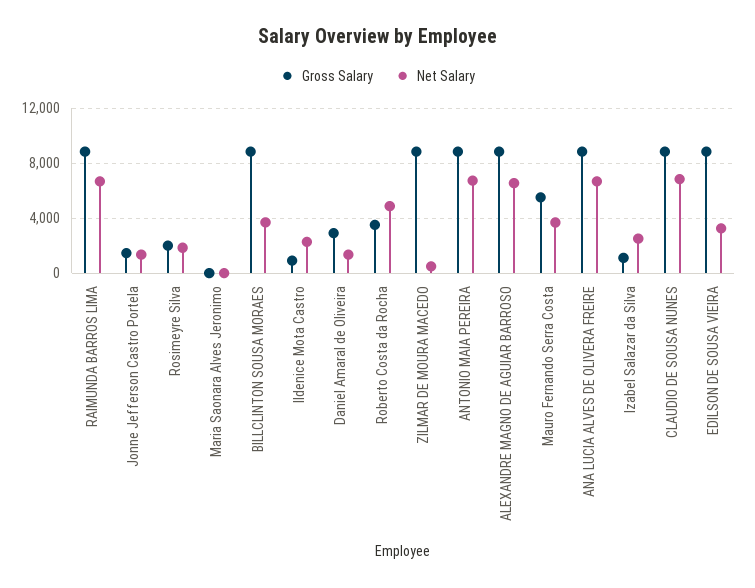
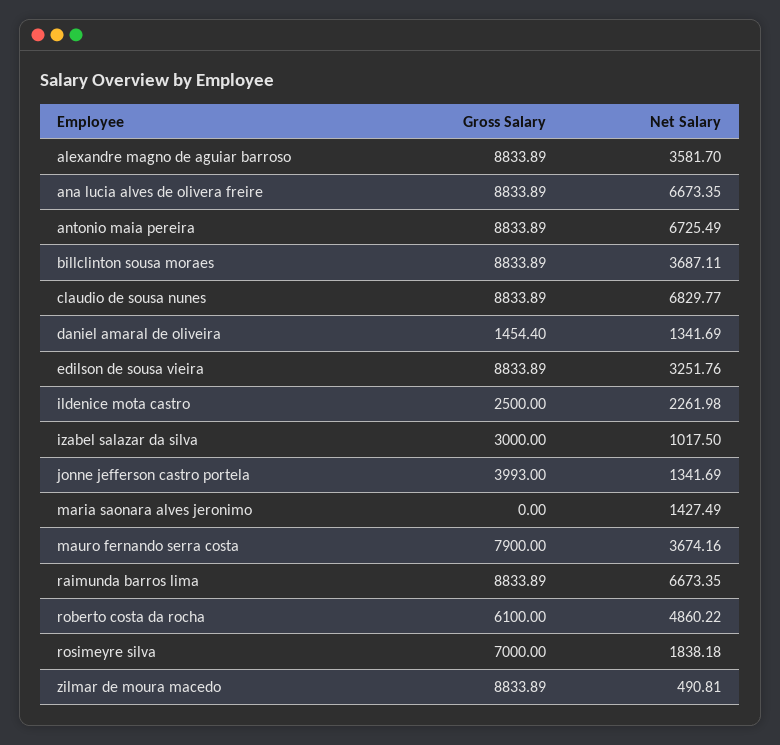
Gross Salary, Jonne Jefferson Castro Portela: 1500 -> 3993
Gross Salary, Rosimeyre Silva: 2000 -> 7000
Net Salary, Maria Saonara Alves Jeronimo: 0 -> 1427.49
Gross Salary, Ildenice Mota Castro: 1000 -> 2500
Gross Salary, Daniel Amaral de Oliveira: 3000 -> 1454.4
Gross Salary, Roberto Costa da Rocha: 3500 -> 6100
Net Salary, ALEXANDRE MAGNO DE AGUIAR BARROSO: 6500 -> 3581.7
Gross Salary, Mauro Fernando Serra Costa: 5500 -> 7900
Gross Salary, Izabel Salazar da Silva: 1000 -> 3000
Net Salary, Izabel Salazar da Silva: 2500 -> 1017.5

